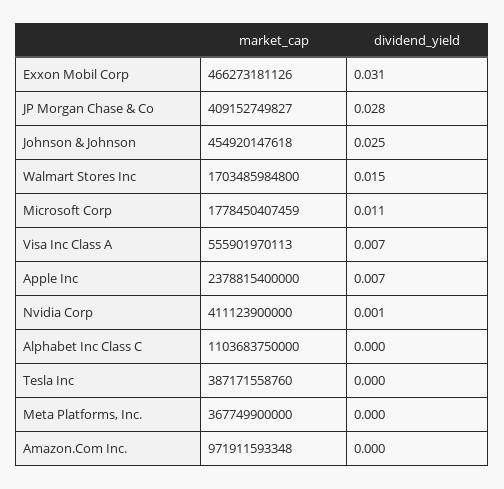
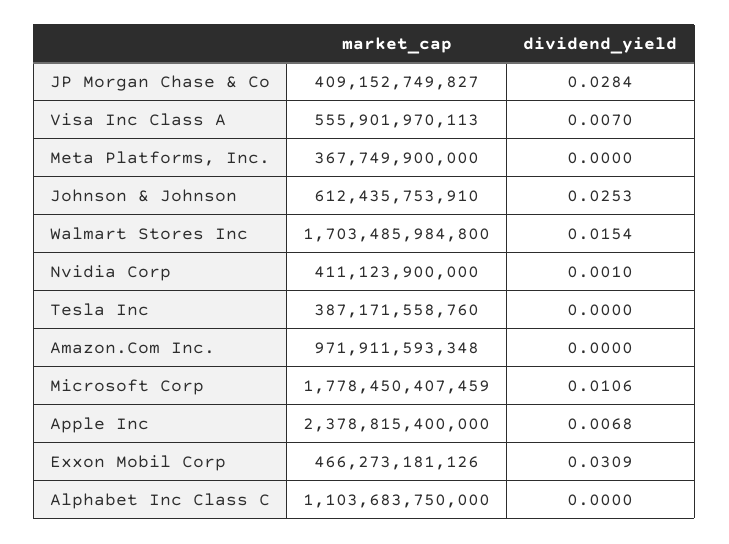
market_cap, Johnson & Johnson: 454920147618 -> 612435753910

